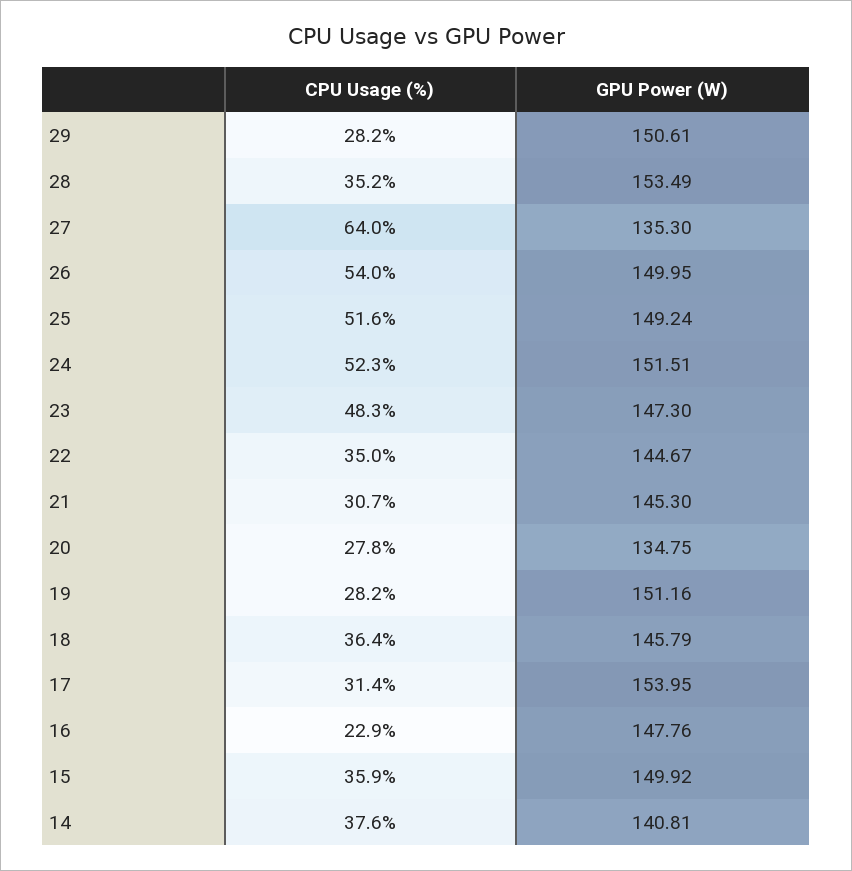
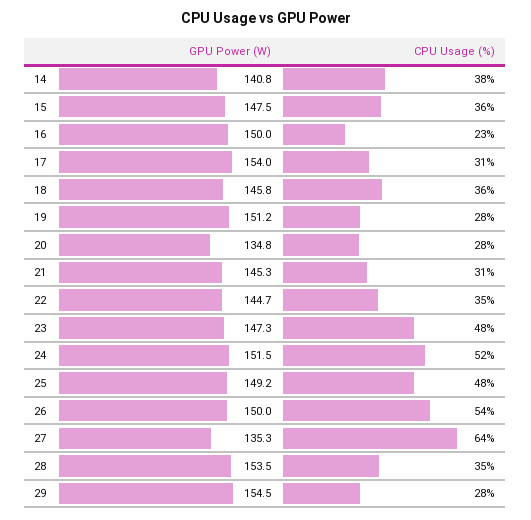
GPU Power (W), 29: 150.61 -> 154.5
CPU Usage (%), 25: 51.6 -> 48
GPU Power (W), 16: 147.76 -> 150
GPU Power (W), 15: 149.92 -> 147.5

